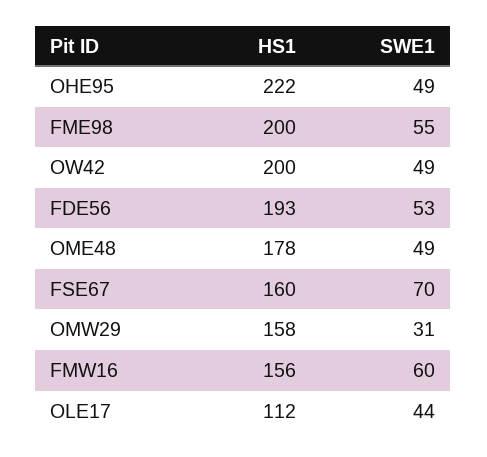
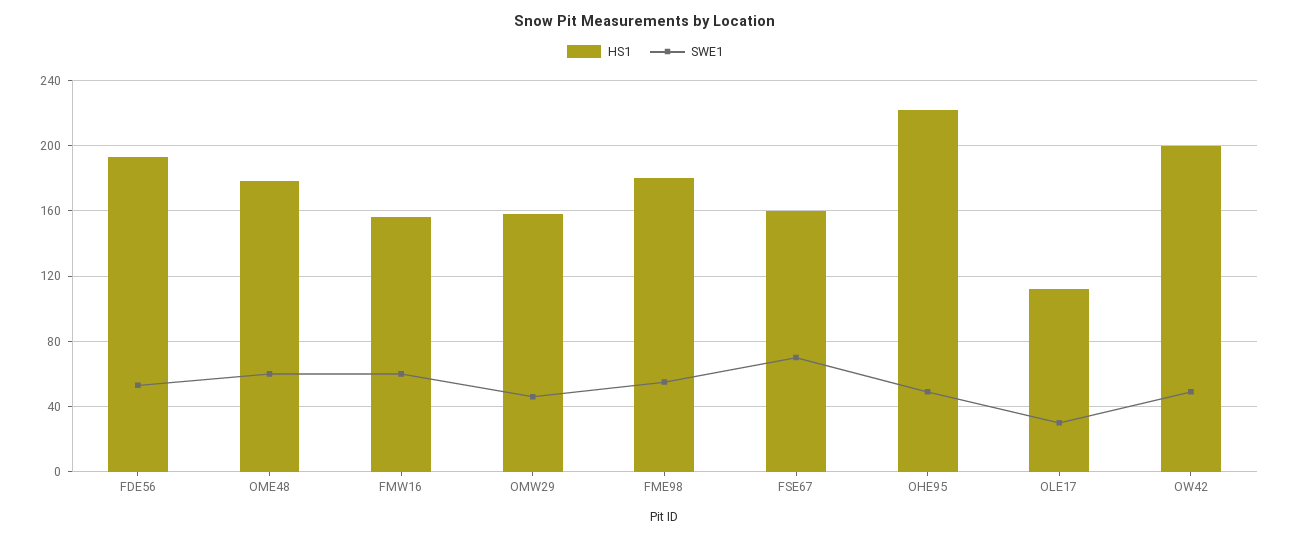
HS1, FME98: 200 -> 180
SWE1, OME48: 49 -> 60
SWE1, OMW29: 31 -> 45
SWE1, OLE17: 44 -> 30

